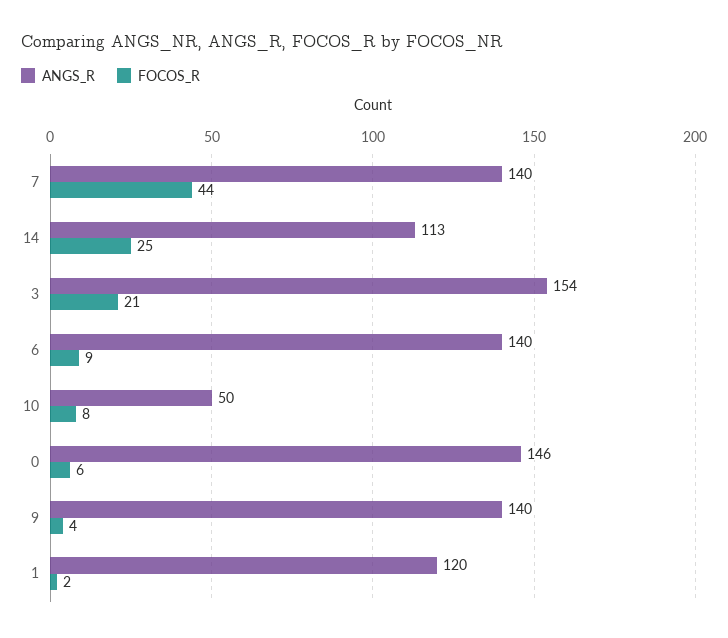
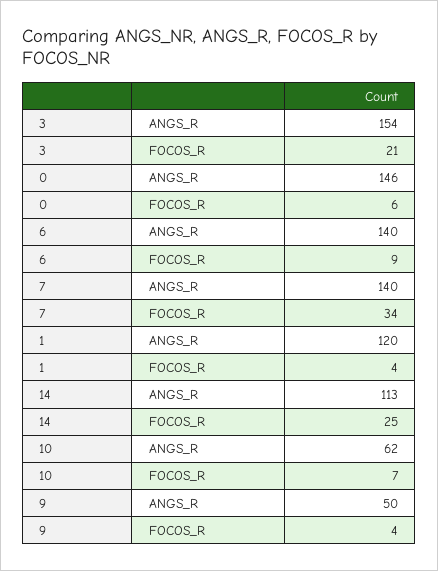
FOCOS_R, 7: 44 -> 34
ANGS_R, 10: 50 -> 62
FOCOS_R, 10: 8 -> 7
ANGS_R, 9: 140 -> 50
FOCOS_R, 1: 2 -> 4

